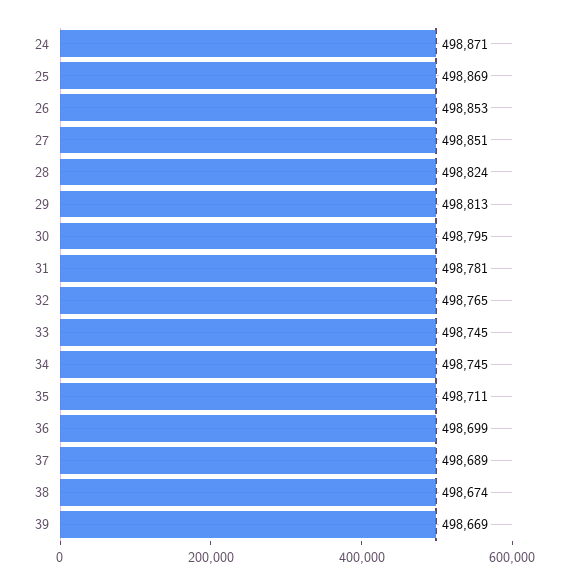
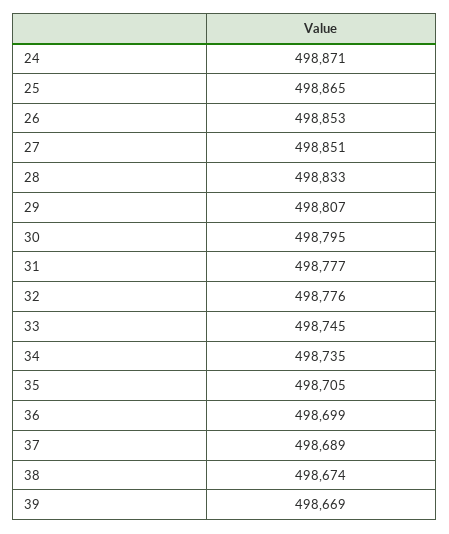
25: 498869 -> 498865
28: 498824 -> 498833
29: 498813 -> 498807
31: 498781 -> 498777
32: 498765 -> 498776
34: 498745 -> 498735
35: 498711 -> 498705

